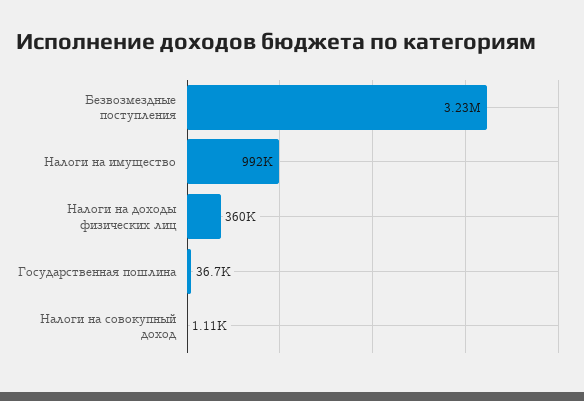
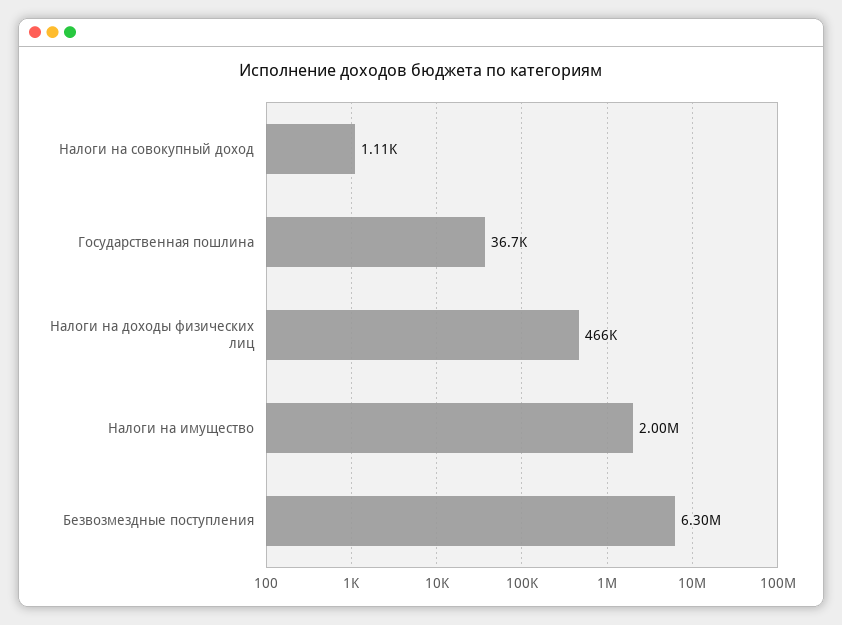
Безвозмездные поступления: 3230000 -> 6300000
Налоги на имущество: 992000 -> 2000000
Налоги на доходы физических лиц: 360000 -> 466000

